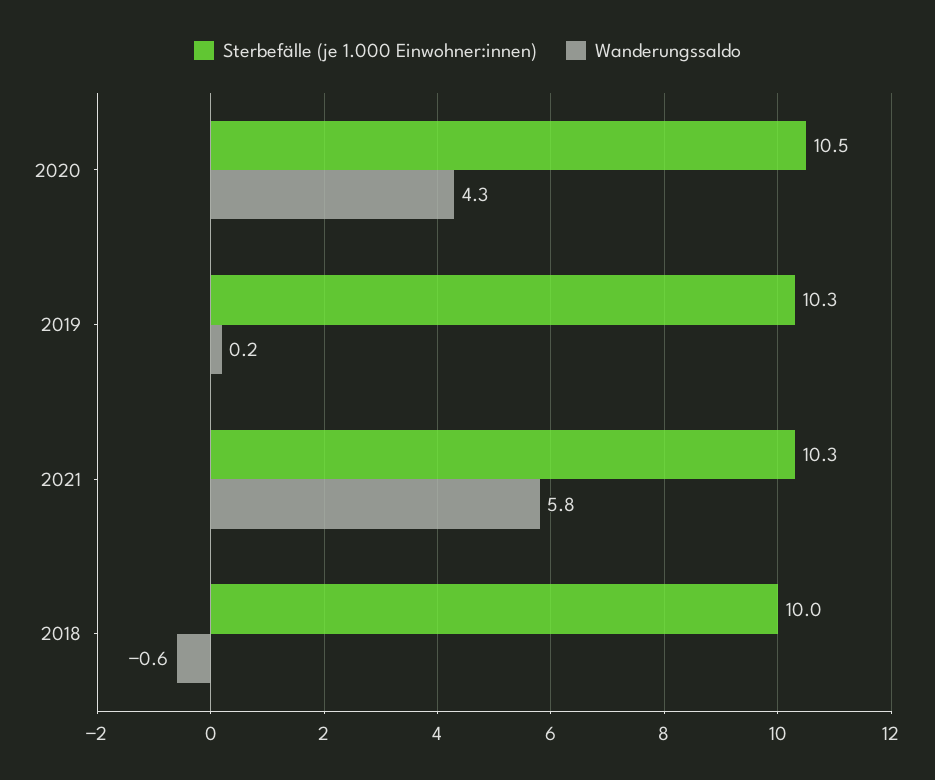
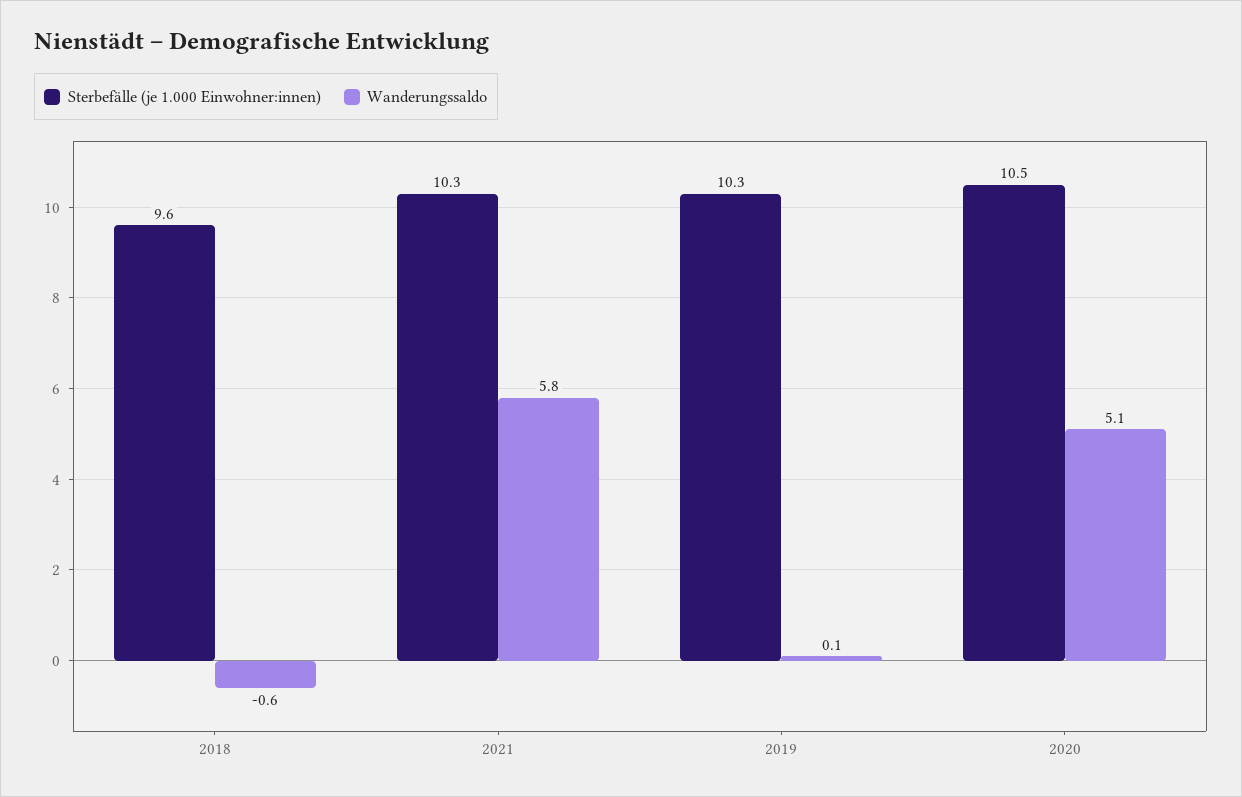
Wanderungssaldo, 2020: 4.3 -> 5.1
Wanderungssaldo, 2019: 0.2 -> 0.1
Sterbefälle (je 1.000 Einwohner:innen), 2018: 10 -> 9.6

